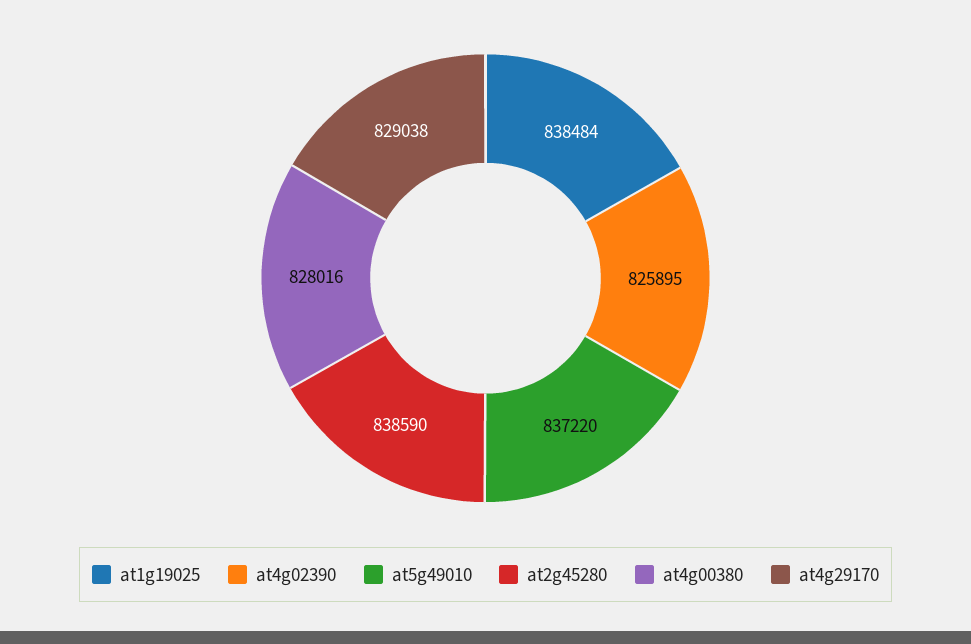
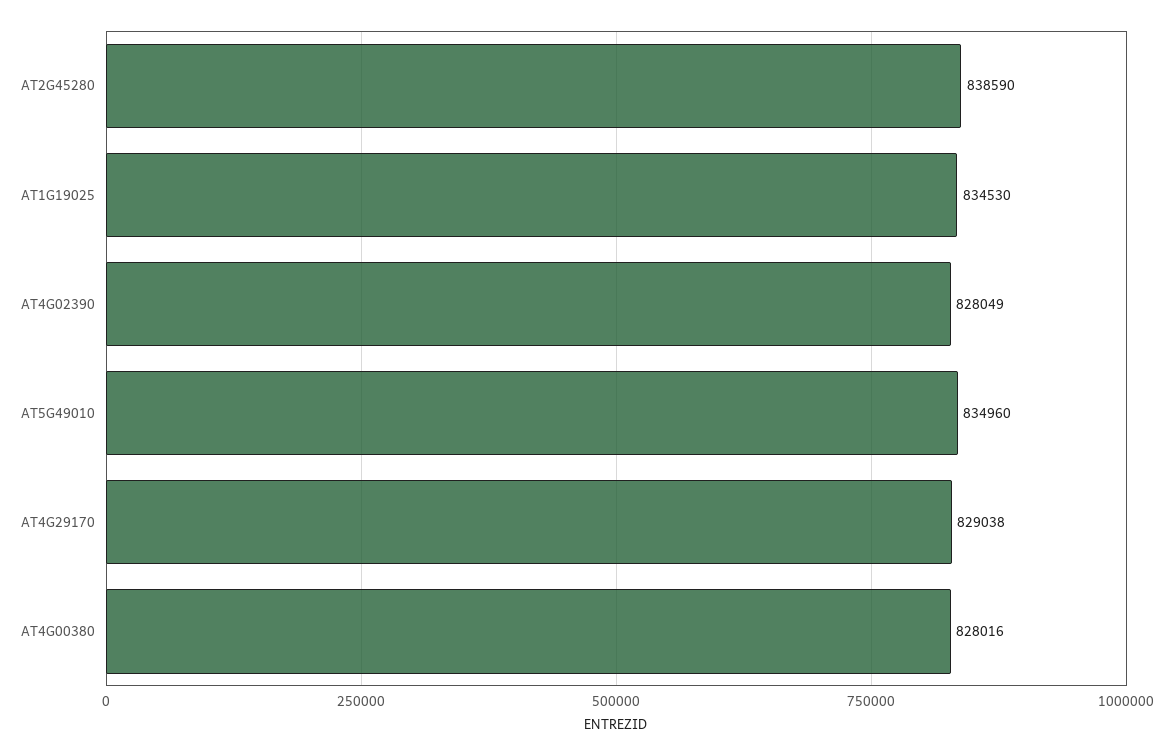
at1g19025: 838484 -> 834530
at4g02390: 825895 -> 828049
at5g49010: 837220 -> 834960

